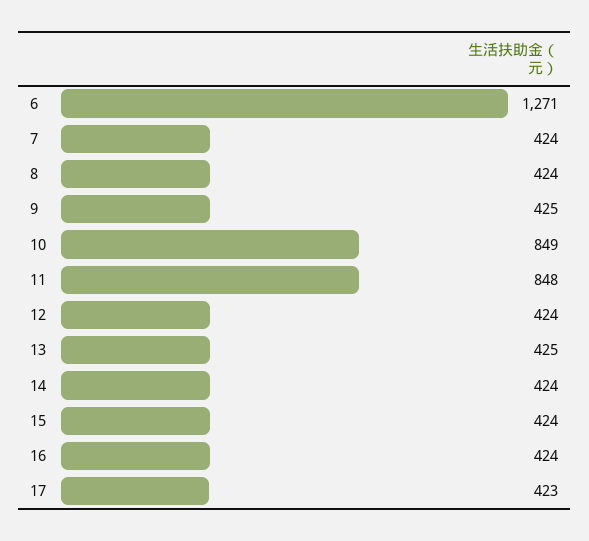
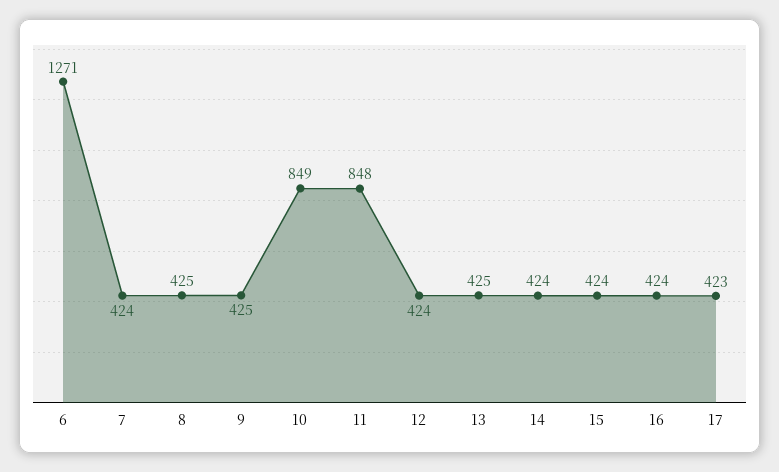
8: 424 -> 425

